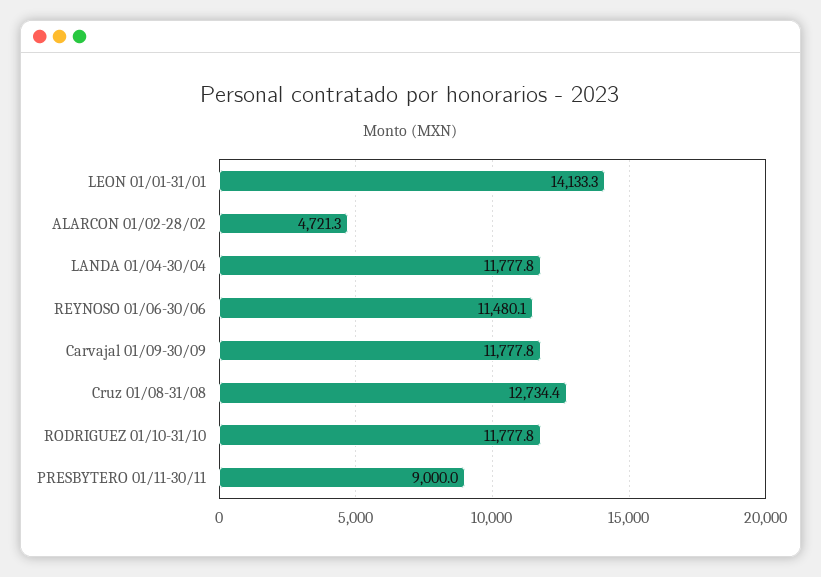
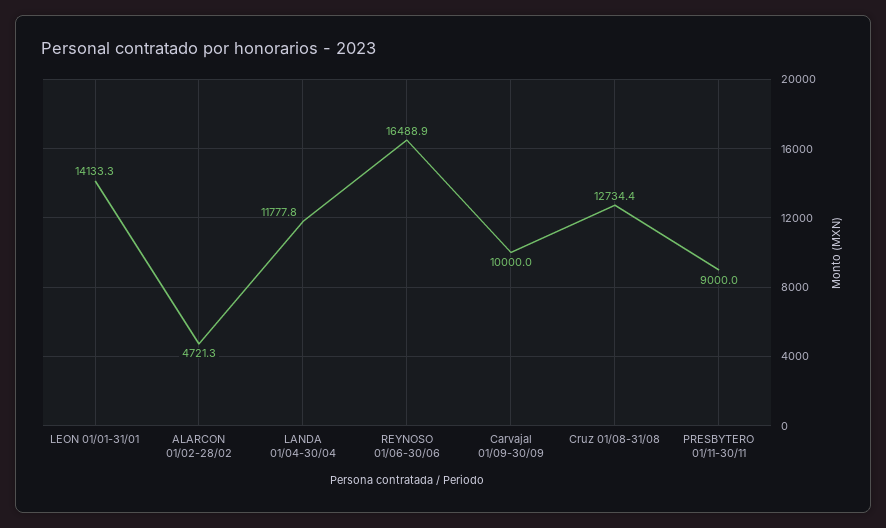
REYNOSO 01/06-30/06: 11480.1 -> 16488.9
Carvajal 01/09-30/09: 11777.8 -> 10000
RODRIGUEZ 01/10-31/10: 11777.8 -> none

